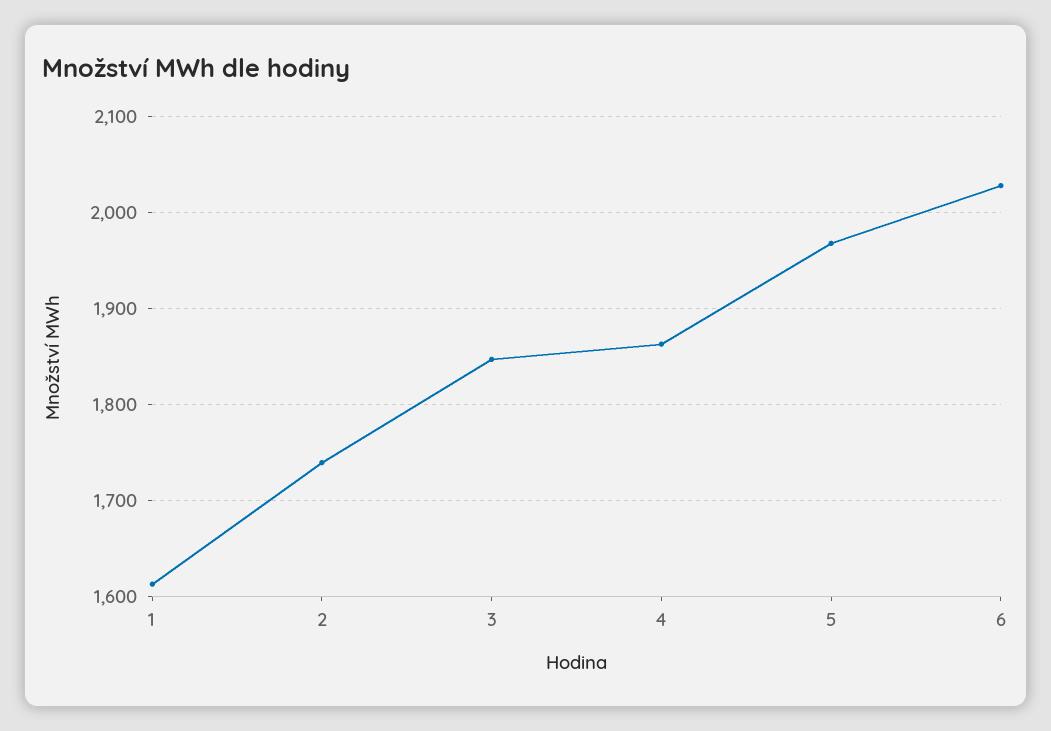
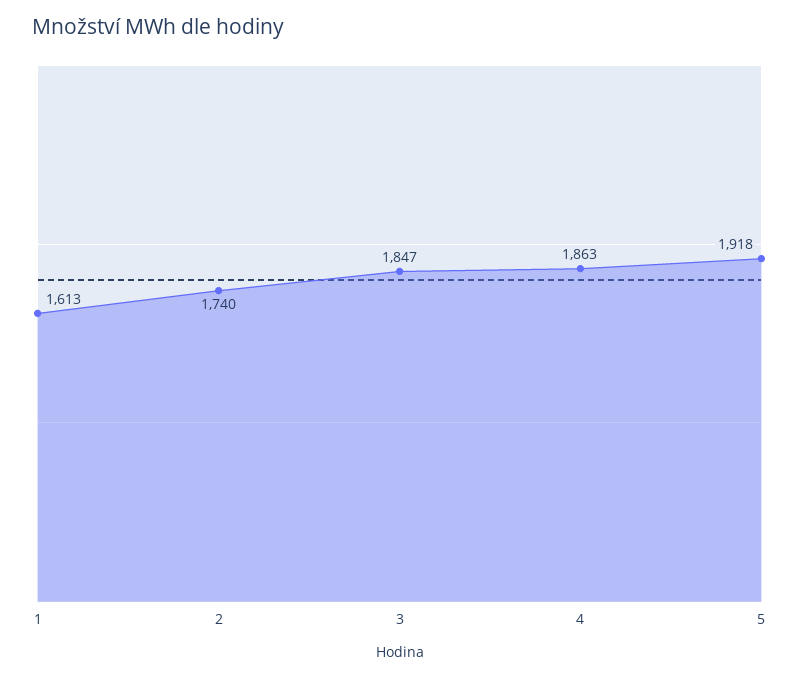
5: 1970 -> 1918
6: 2030 -> none

